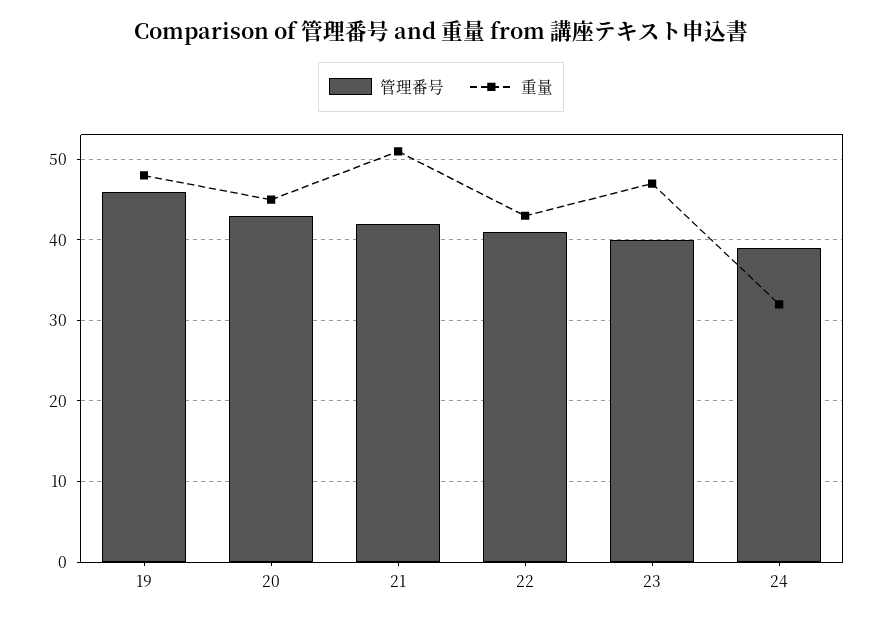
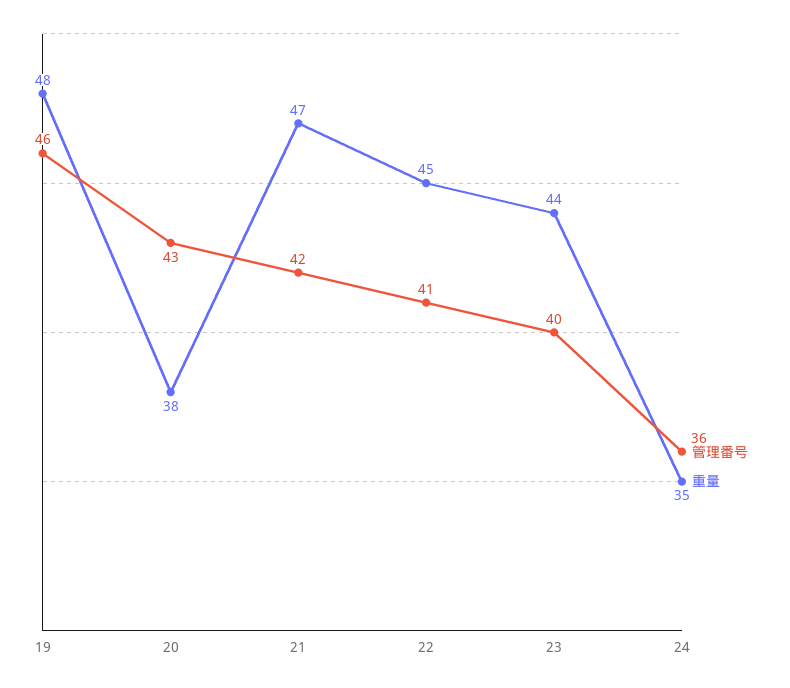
重量, 20: 45 -> 38
重量, 21: 51 -> 47
重量, 22: 43 -> 45
重量, 23: 47 -> 44
管理番号, 24: 39 -> 36
重量, 24: 32 -> 35

